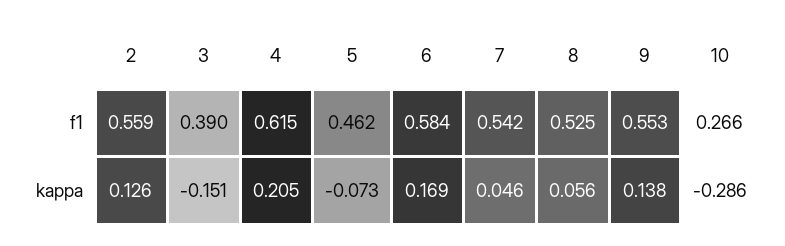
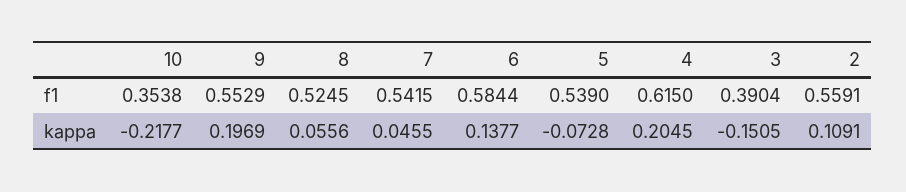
5, f1: 0.462 -> 0.539
10, f1: 0.266 -> 0.3538
2, kappa: 0.126 -> 0.1091
6, kappa: 0.169 -> 0.1377
9, kappa: 0.138 -> 0.1969
10, kappa: -0.286 -> -0.2177

